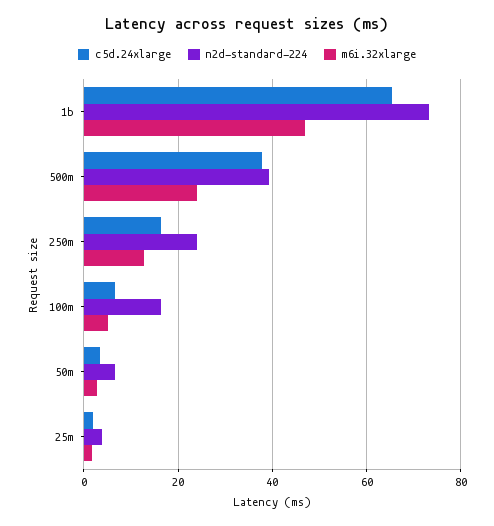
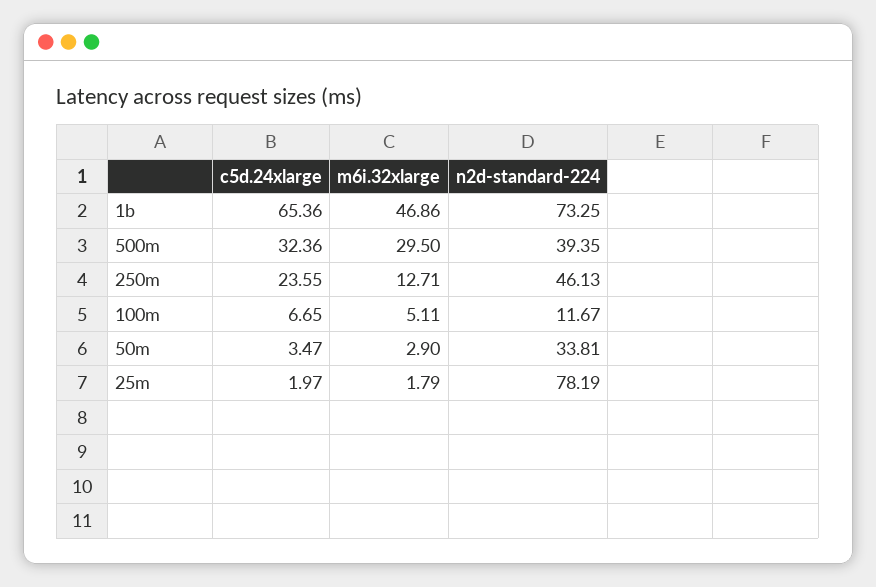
c5d.24xlarge, 500m: 38 -> 32.36
m6i.32xlarge, 500m: 24 -> 29.5
c5d.24xlarge, 250m: 16 -> 23.55
n2d-standard-224, 250m: 24 -> 46.13
n2d-standard-224, 100m: 16 -> 11.67
n2d-standard-224, 50m: 6 -> 33.81
n2d-standard-224, 25m: 4 -> 78.19

